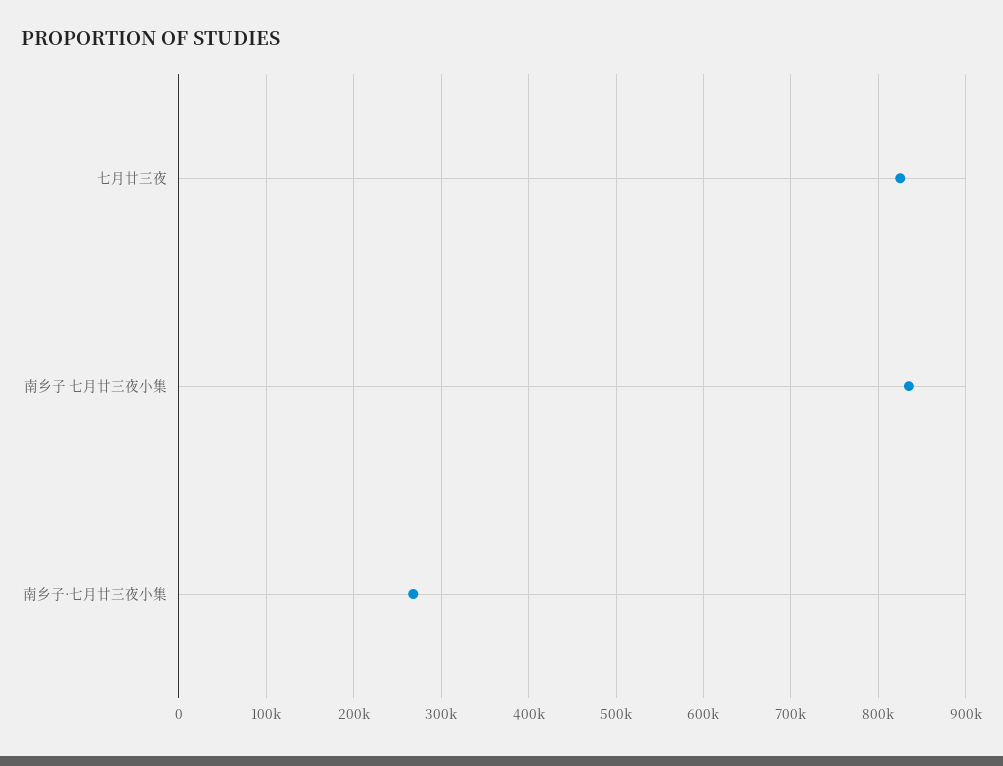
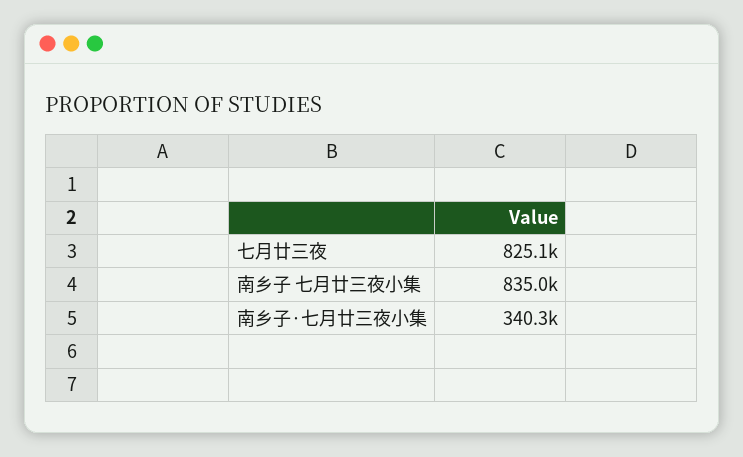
南乡子·七月廿三夜小集: 270000 -> 340300

